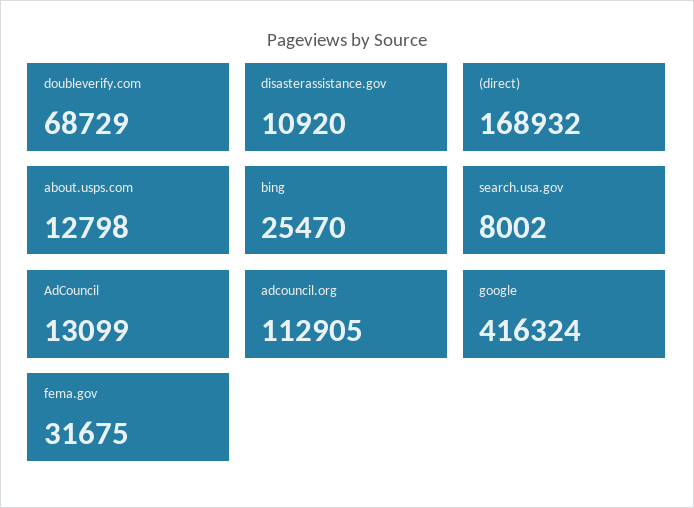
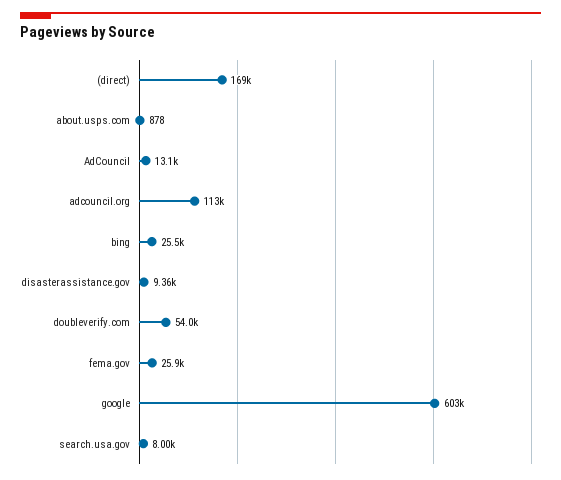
doubleverify.com: 68729 -> 54000
disasterassistance.gov: 10920 -> 9360
about.usps.com: 12798 -> 878
google: 416324 -> 603000
fema.gov: 31675 -> 25900

